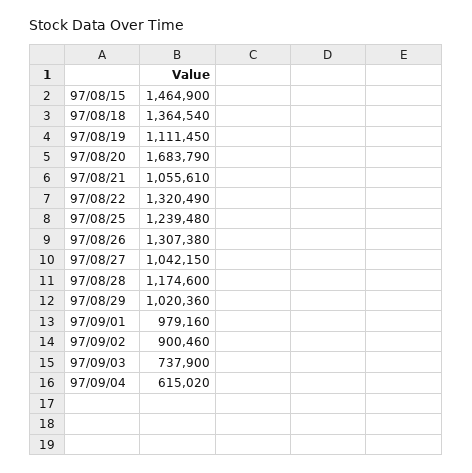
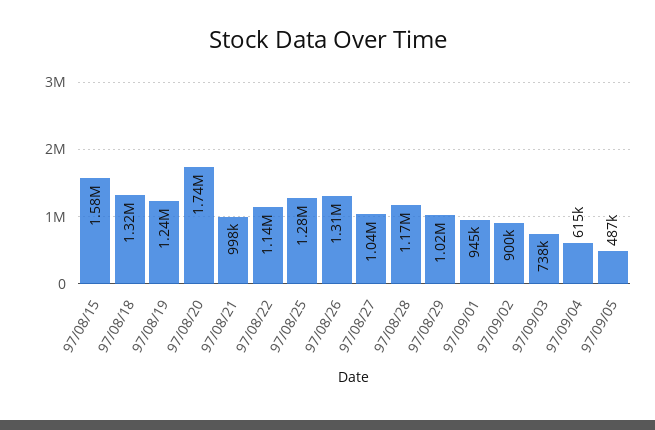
97/08/15: 1464900 -> 1580000
97/08/18: 1364540 -> 1320000
97/08/19: 1111450 -> 1240000
97/08/20: 1683790 -> 1740000
97/08/21: 1055610 -> 998000
97/08/22: 1320490 -> 1140000
97/08/25: 1239480 -> 1280000
97/09/01: 979160 -> 945000
97/09/05: none -> 487000

